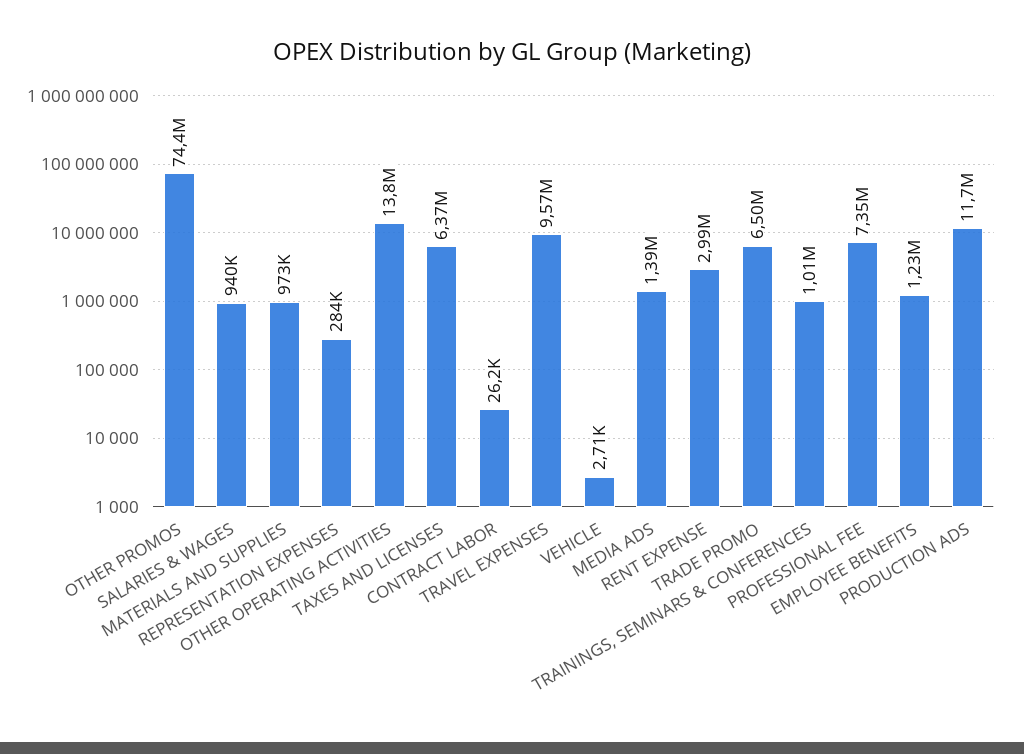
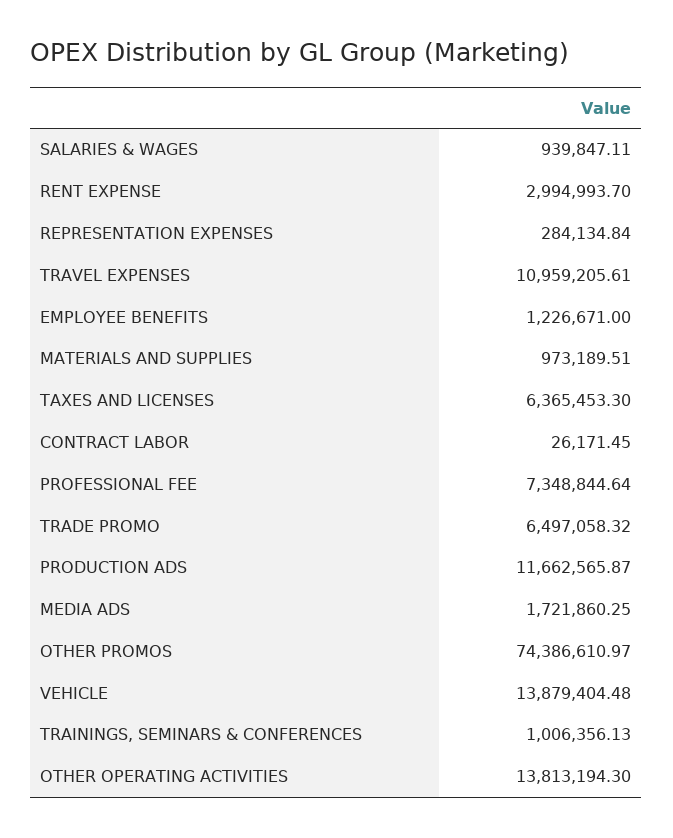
TRAVEL EXPENSES: 9570000 -> 10959205.61
VEHICLE: 2710 -> 13879404.48
MEDIA ADS: 1390000 -> 1721860.25

